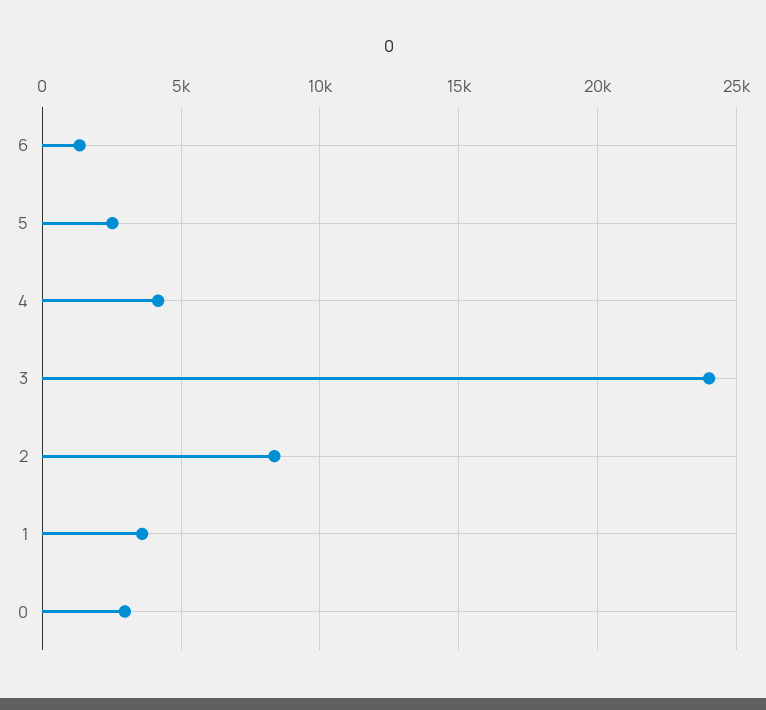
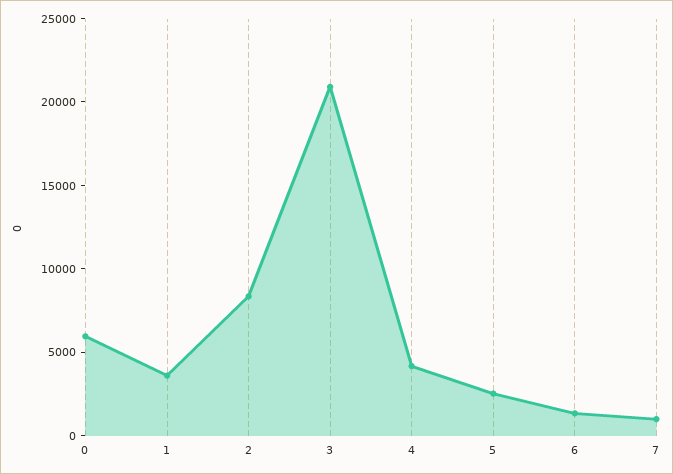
3: 24000 -> 21000
0: 3000 -> 6000
7: none -> 1000

